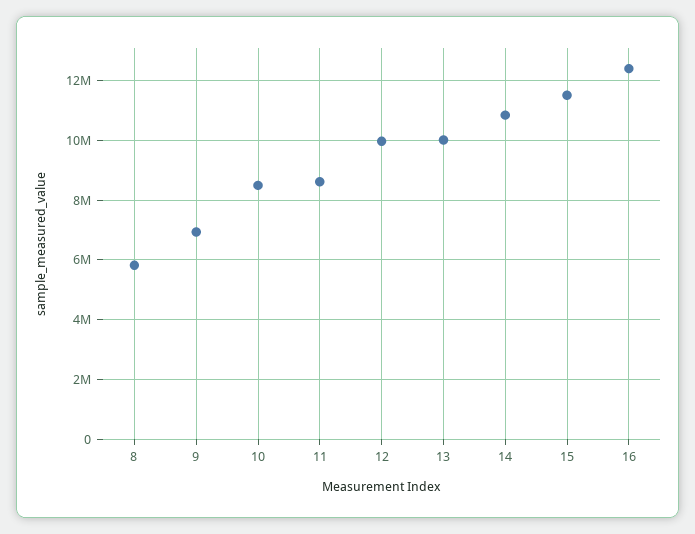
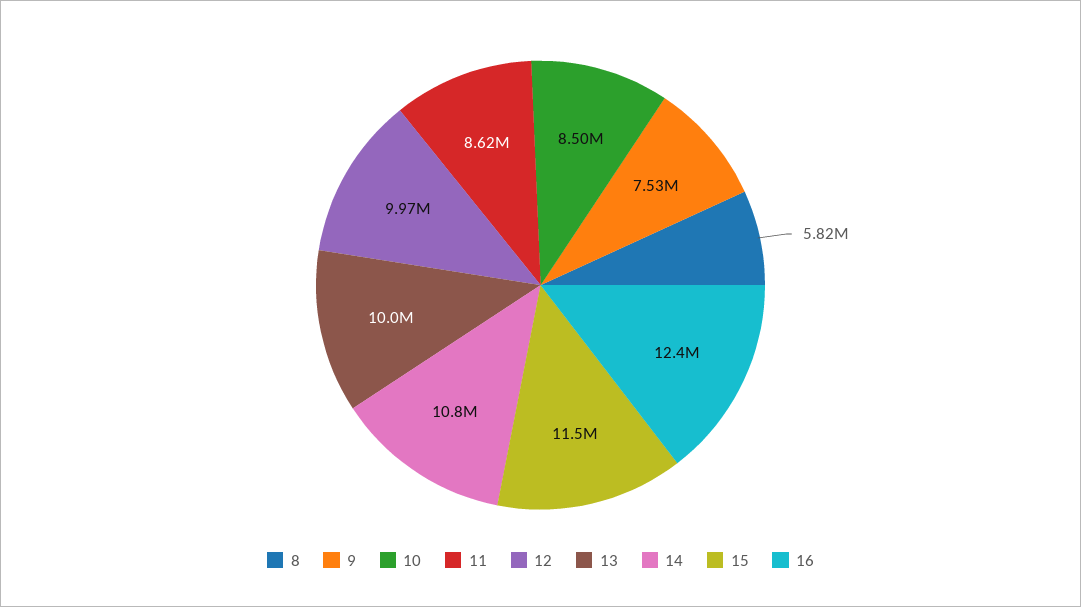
9: 7000000 -> 7530000

